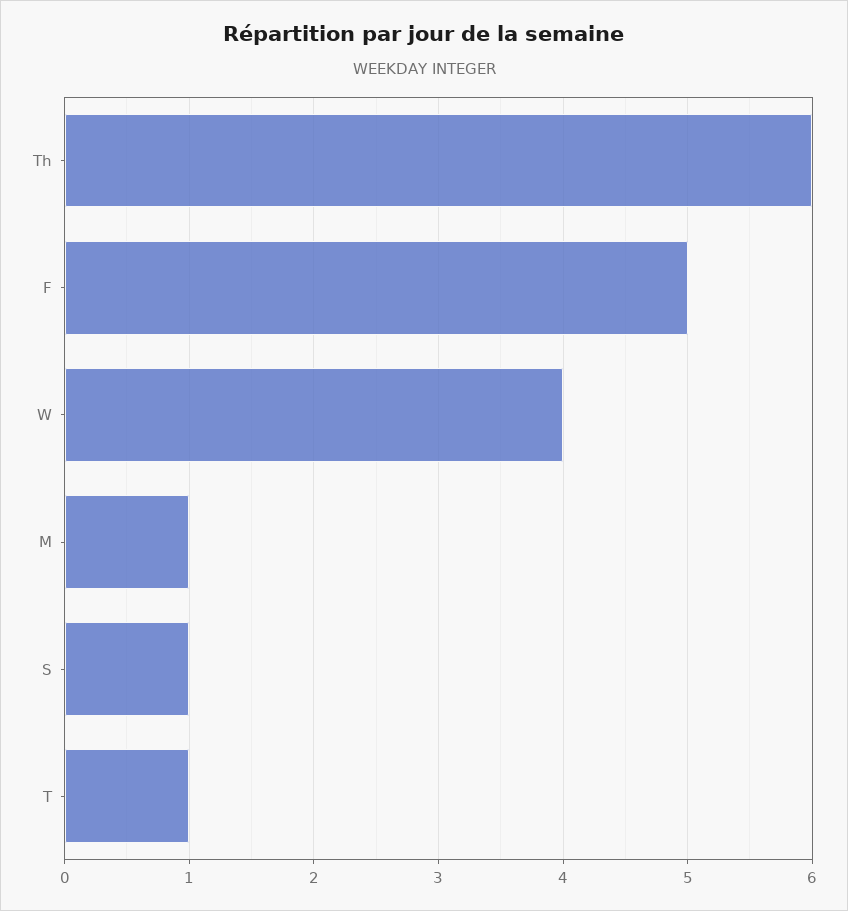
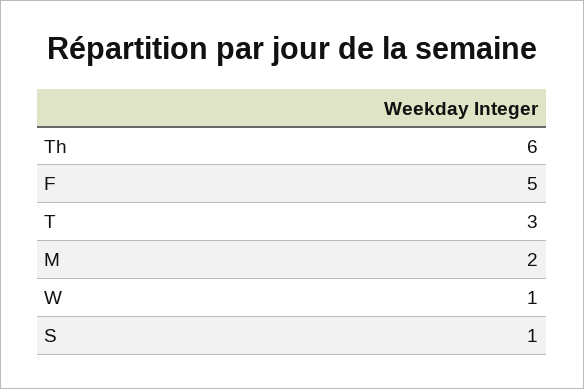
W: 4 -> 1
M: 1 -> 2
T: 1 -> 3

